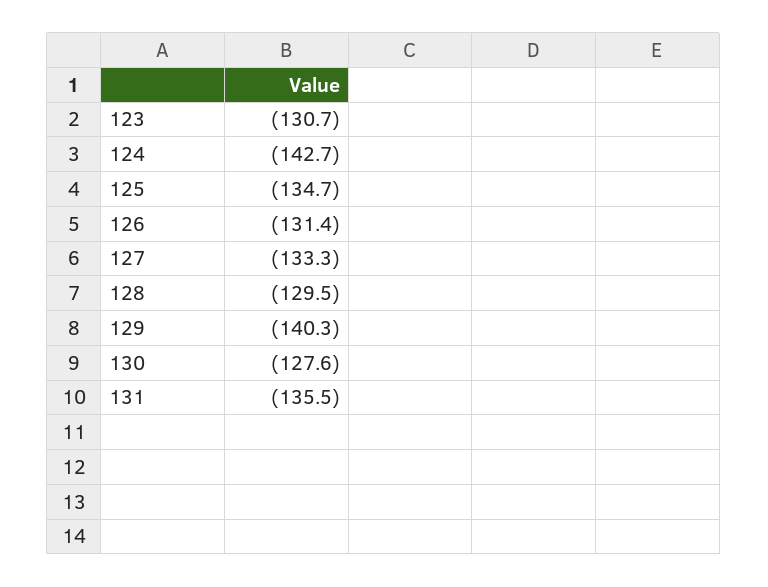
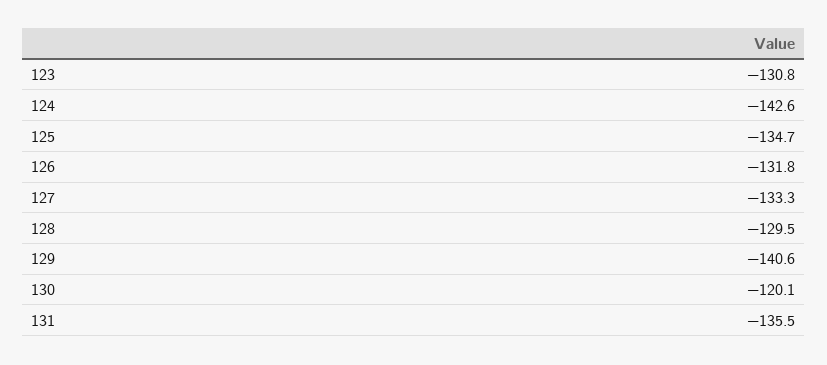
123: -130.7 -> -130.8
124: -142.7 -> -142.6
126: -131.4 -> -131.8
129: -140.3 -> -140.6
130: -127.6 -> -120.1

